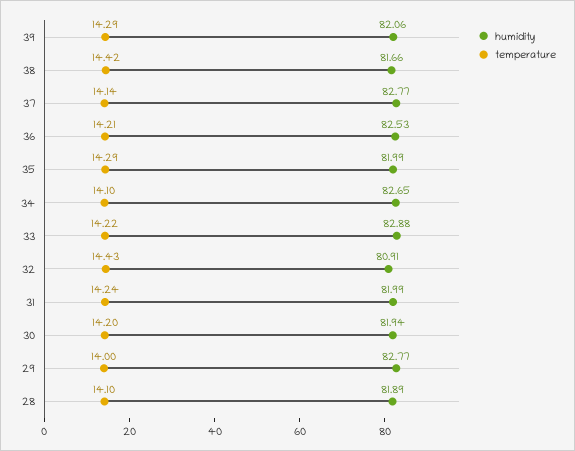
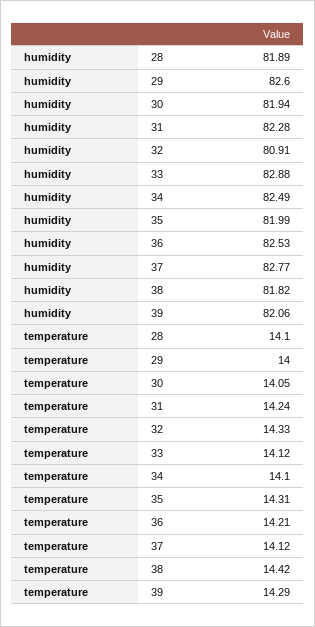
humidity, 38: 81.66 -> 81.82
temperature, 37: 14.14 -> 14.12
temperature, 35: 14.29 -> 14.31
humidity, 34: 82.65 -> 82.49
temperature, 33: 14.22 -> 14.12
temperature, 32: 14.43 -> 14.33
humidity, 31: 81.99 -> 82.28
temperature, 30: 14.2 -> 14.05
humidity, 29: 82.77 -> 82.6

